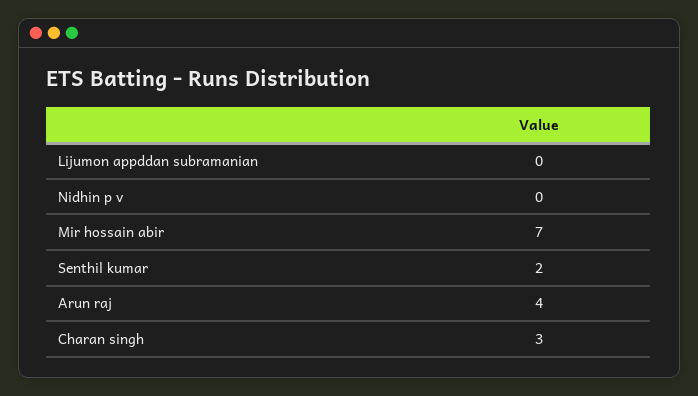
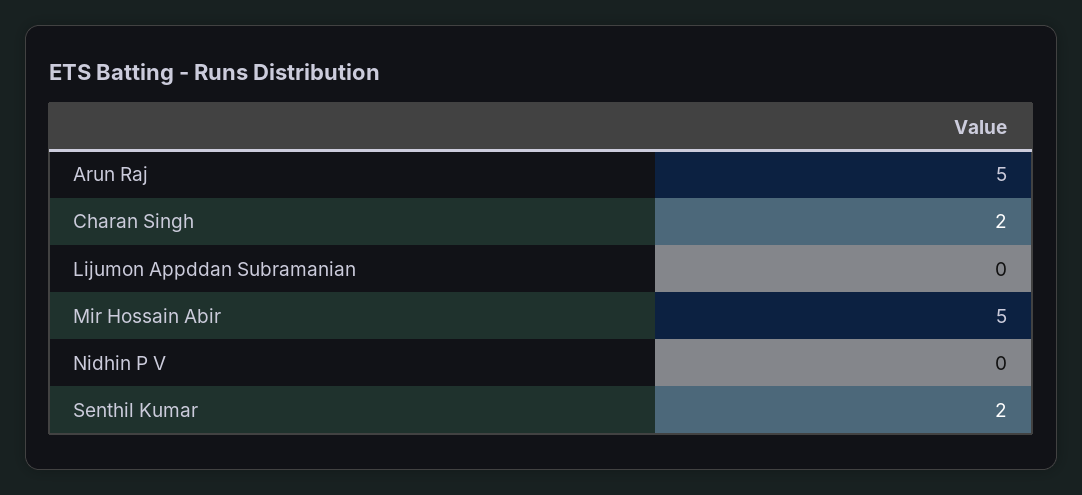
Mir hossain abir: 7 -> 5
Arun raj: 4 -> 5
Charan singh: 3 -> 2

